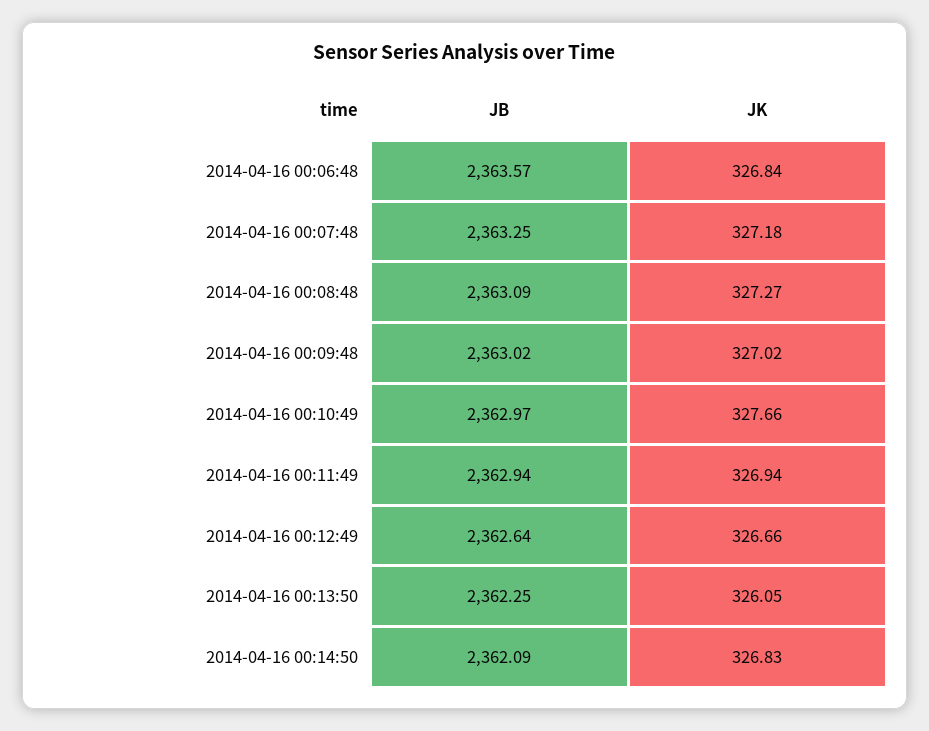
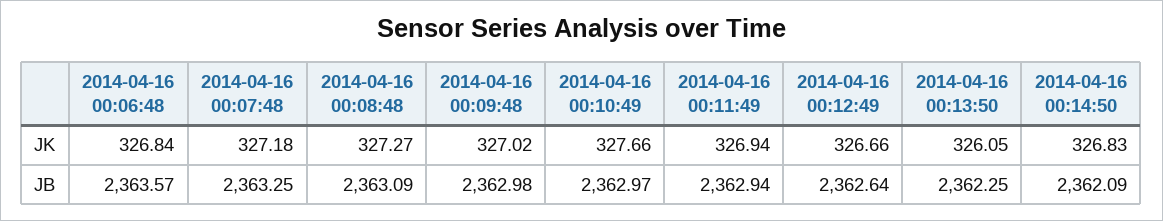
JB, 2014-04-16 00:09:48: 2363.02 -> 2362.98

